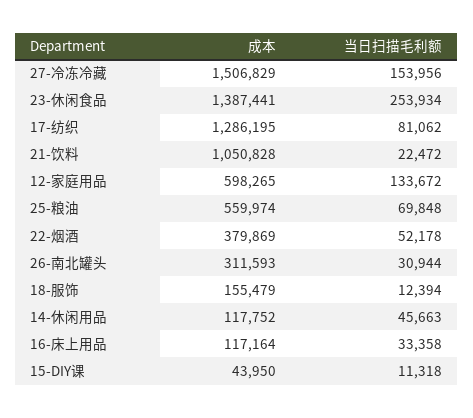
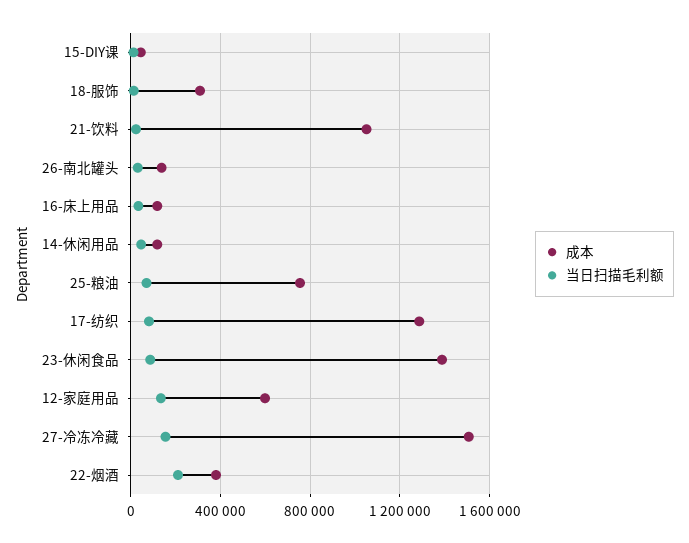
当日扫描毛利额, 23-休闲食品: 253934 -> 100000
成本, 25-粮油: 559974 -> 750000
当日扫描毛利额, 22-烟酒: 52178 -> 200000
成本, 26-南北罐头: 311593 -> 150000
成本, 18-服饰: 155479 -> 300000

